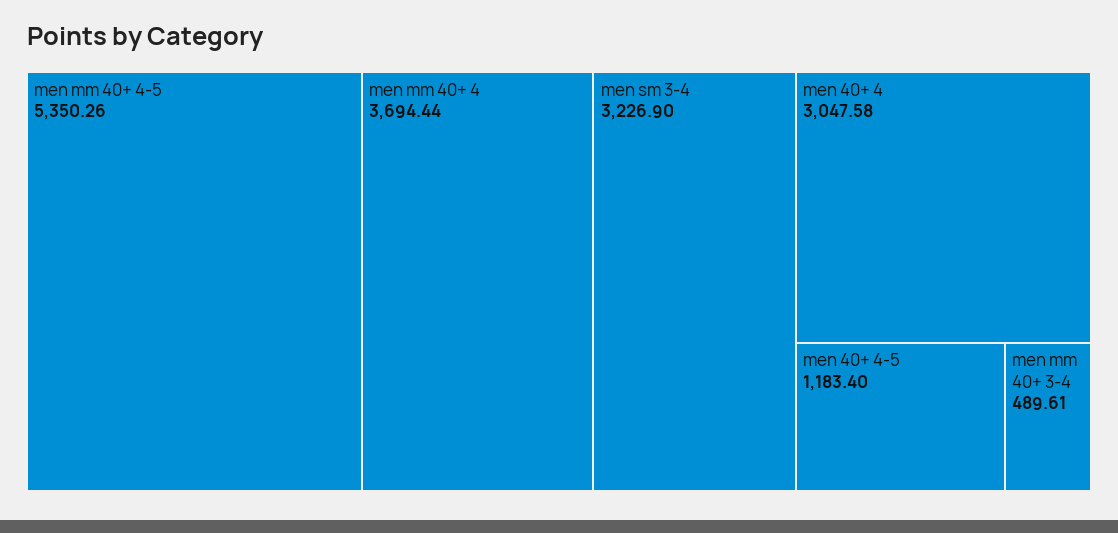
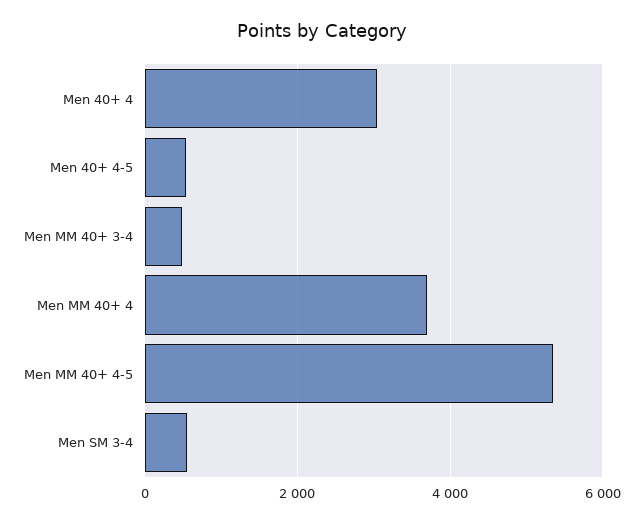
men sm 3-4: 3226.9 -> 600
men 40+ 4-5: 1183.4 -> 600

